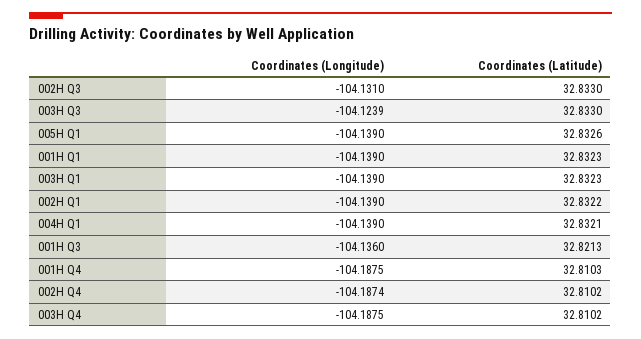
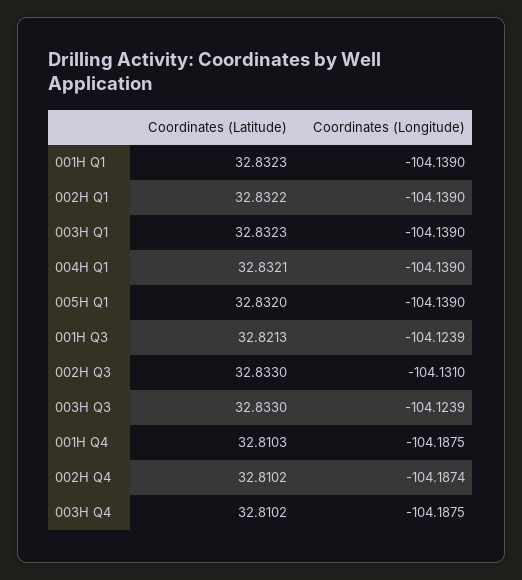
Coordinates (Latitude), 005H Q1: 32.8326 -> 32.832
Coordinates (Longitude), 001H Q3: -104.136 -> -104.1239

